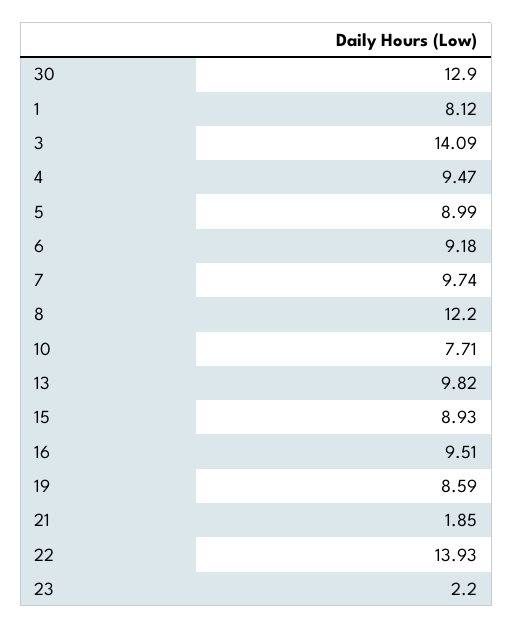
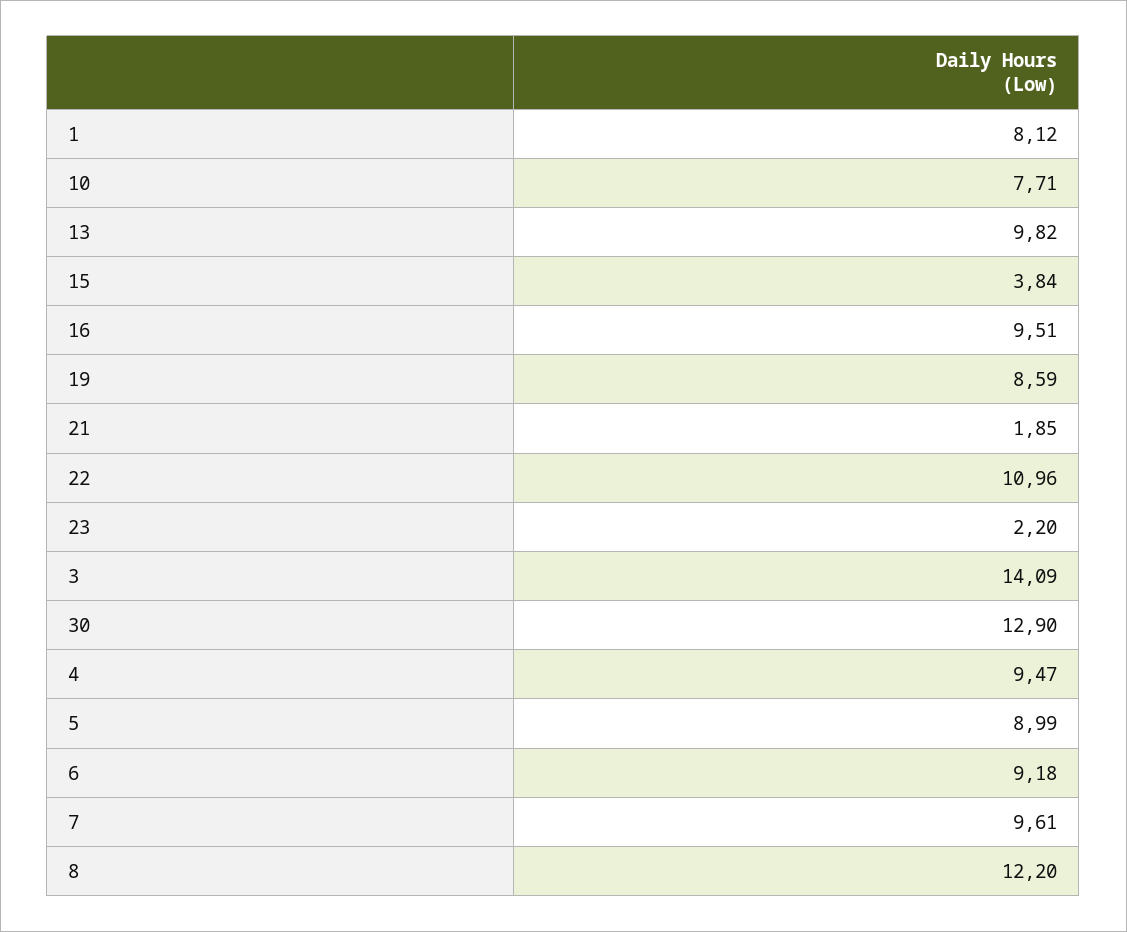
7: 9.74 -> 9.61
15: 8.93 -> 3.84
22: 13.93 -> 10.96

